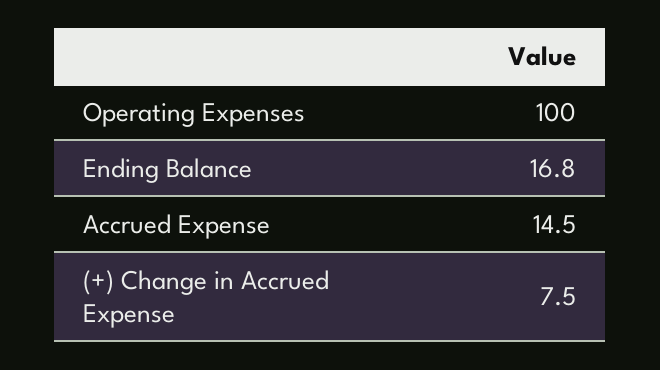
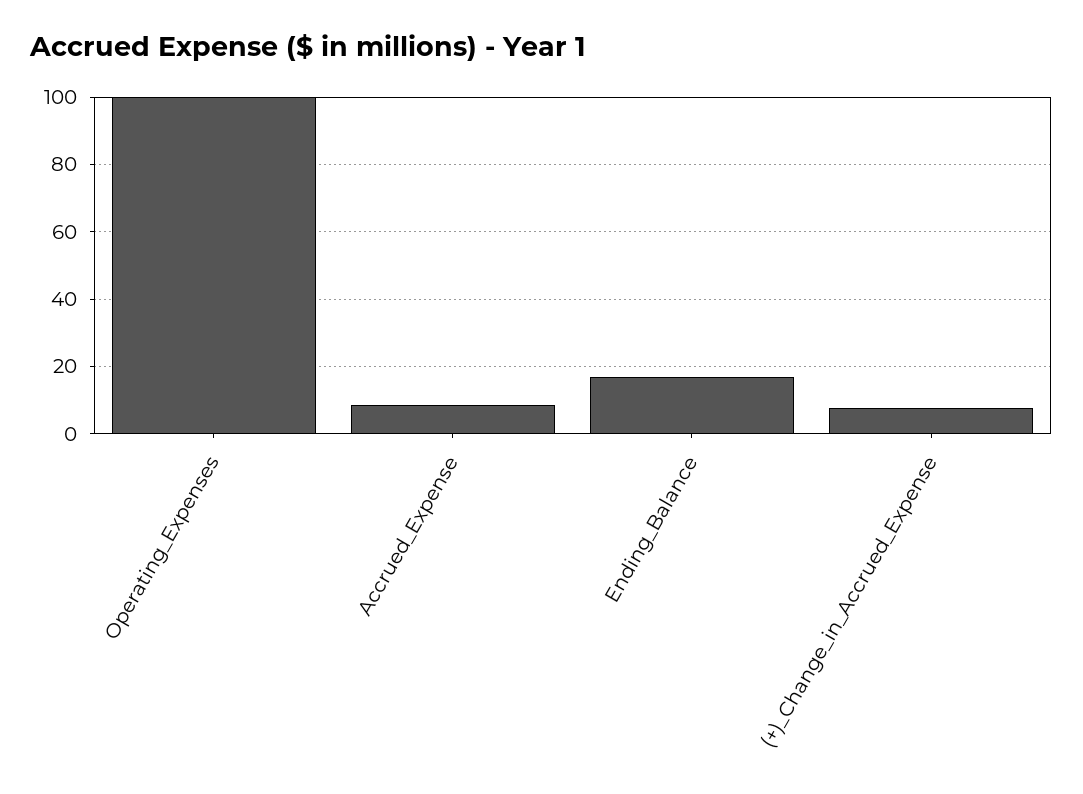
Accrued Expense: 14.5 -> 8

